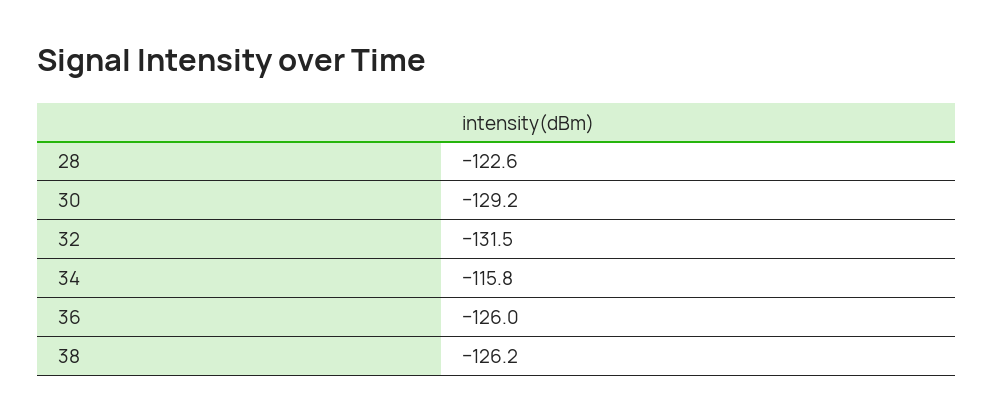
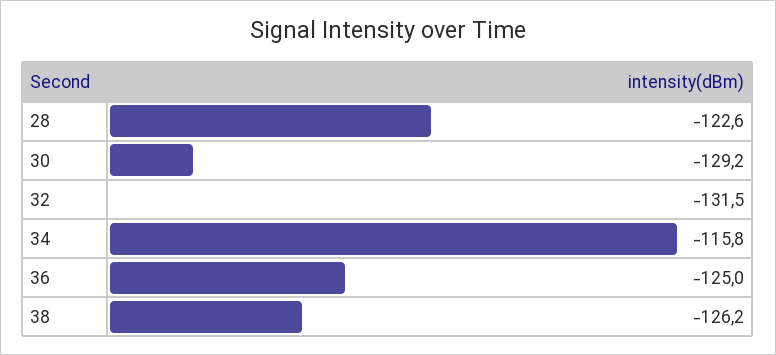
36: -126 -> -125

